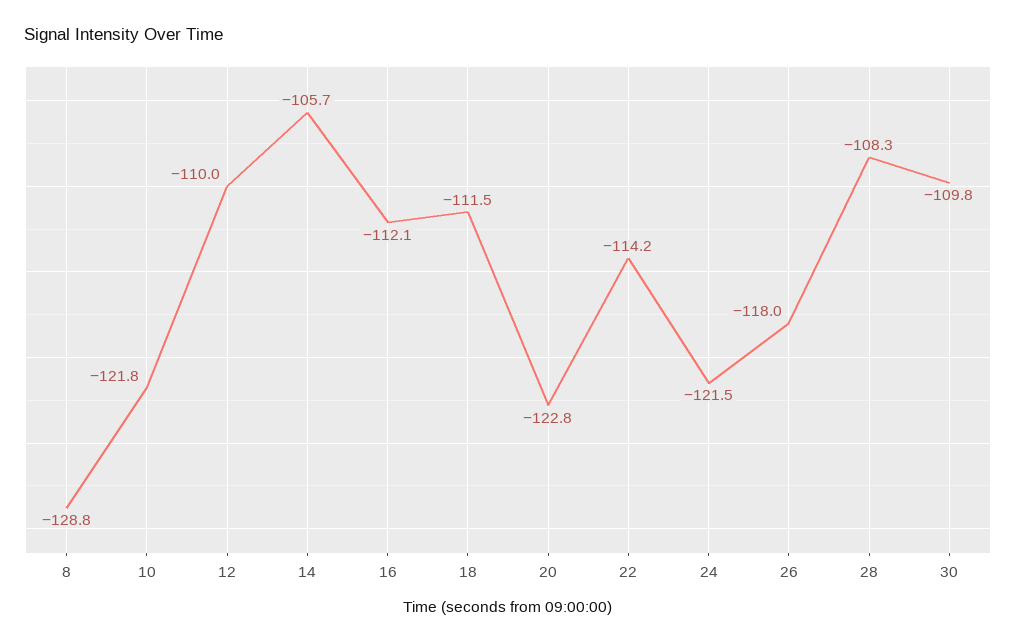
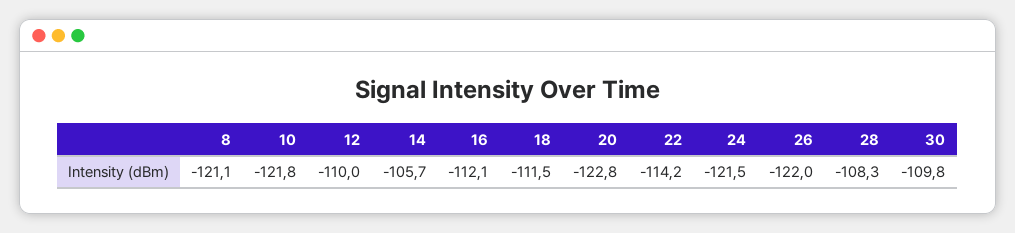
8: -128.8 -> -121.1
26: -118 -> -122

